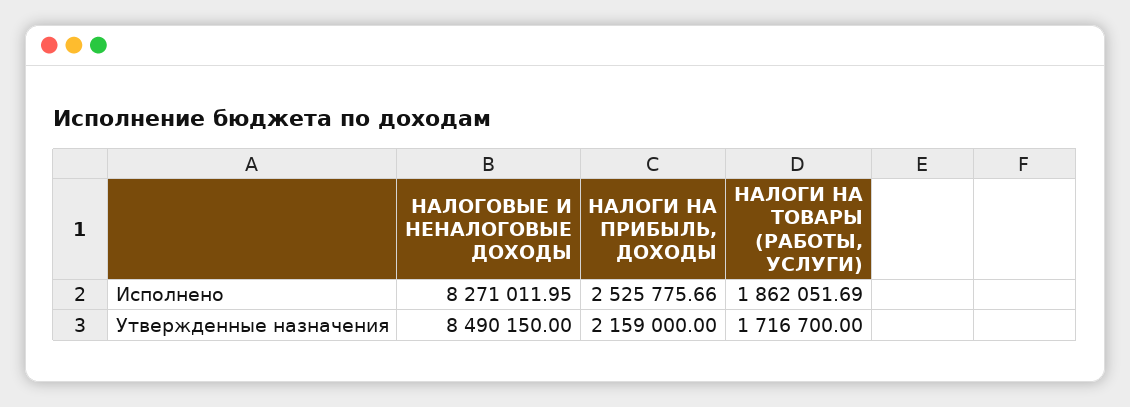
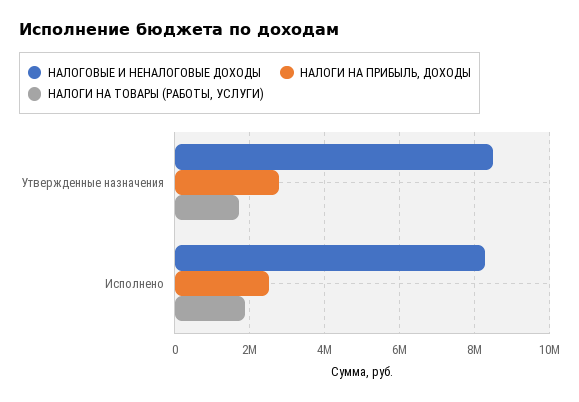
НАЛОГИ НА ПРИБЫЛЬ, ДОХОДЫ, Утвержденные назначения: 2159000 -> 2800000

